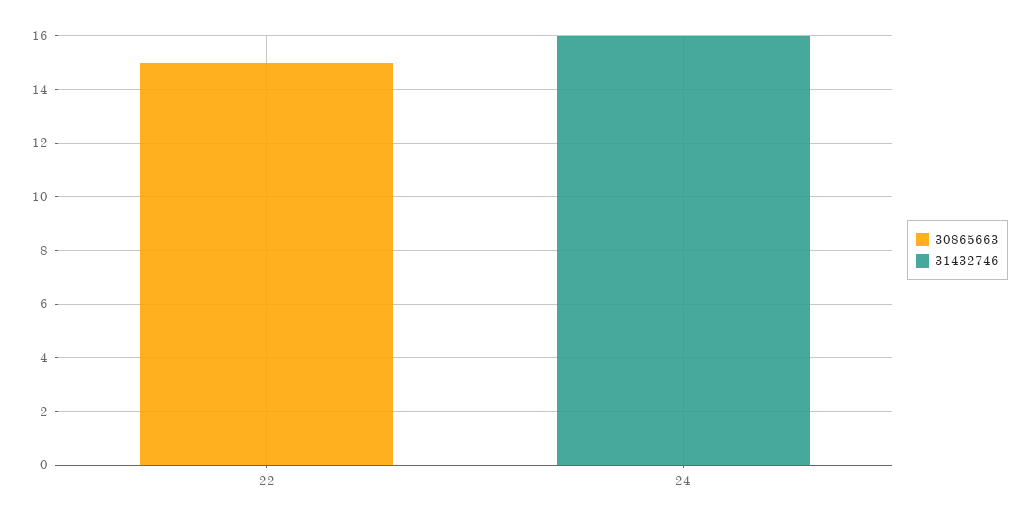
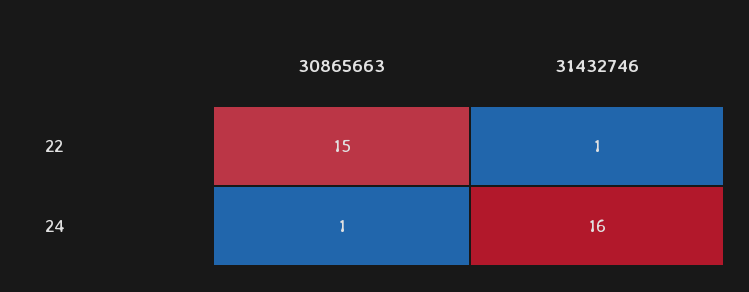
31432746, 22: 0 -> 1
30865663, 24: 0 -> 1

